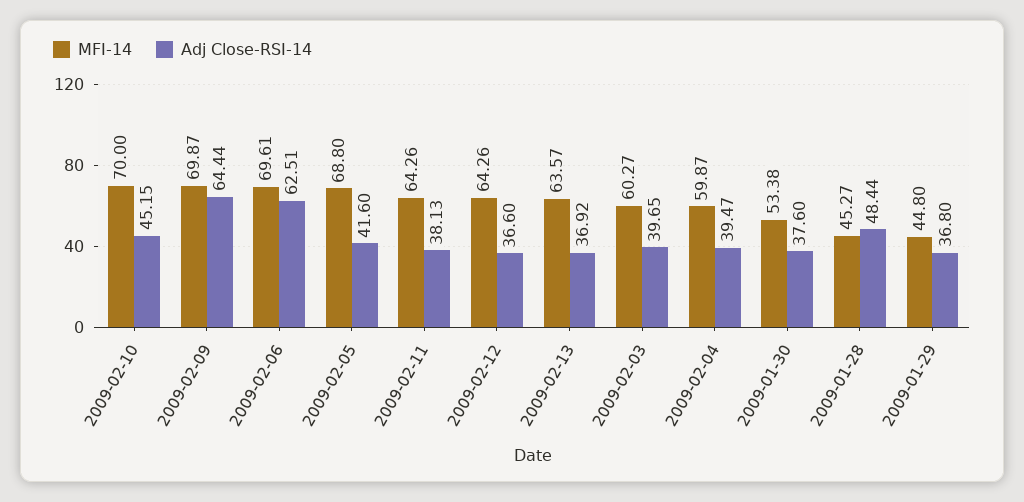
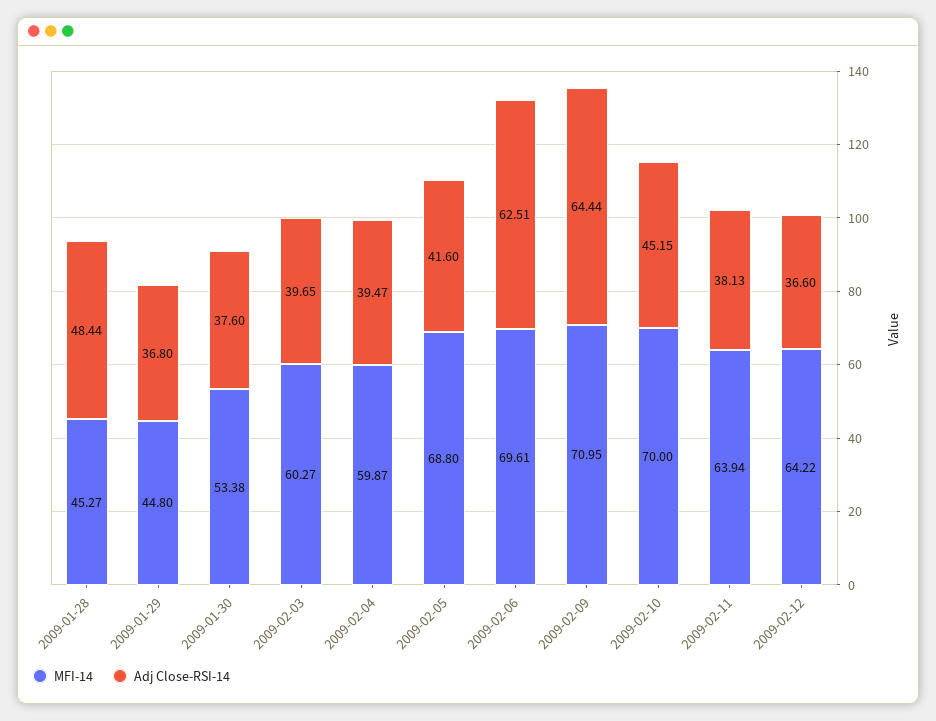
MFI-14, 2009-02-09: 69.87 -> 70.95
MFI-14, 2009-02-11: 64.26 -> 63.94
MFI-14, 2009-02-12: 64.26 -> 64.22
MFI-14, 2009-02-13: 63.57 -> none
Adj Close-RSI-14, 2009-02-13: 36.92 -> none

